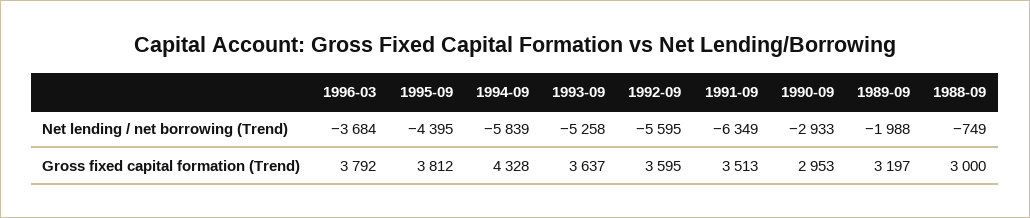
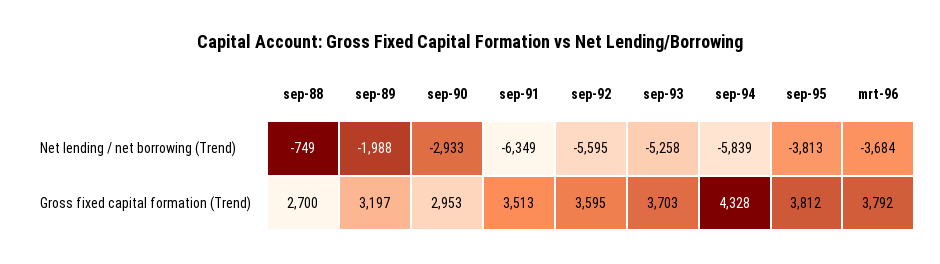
1995-09, Net lending / net borrowing (Trend): -4395 -> -3813
1993-09, Gross fixed capital formation (Trend): 3637 -> 3703
1988-09, Gross fixed capital formation (Trend): 3000 -> 2700

